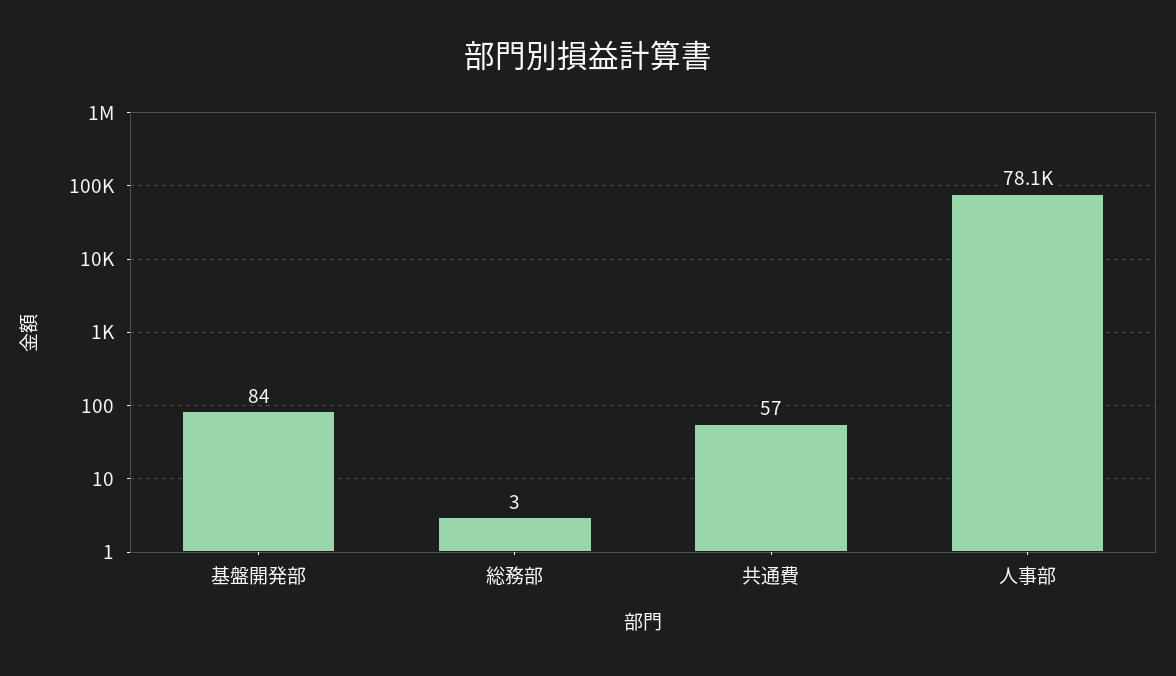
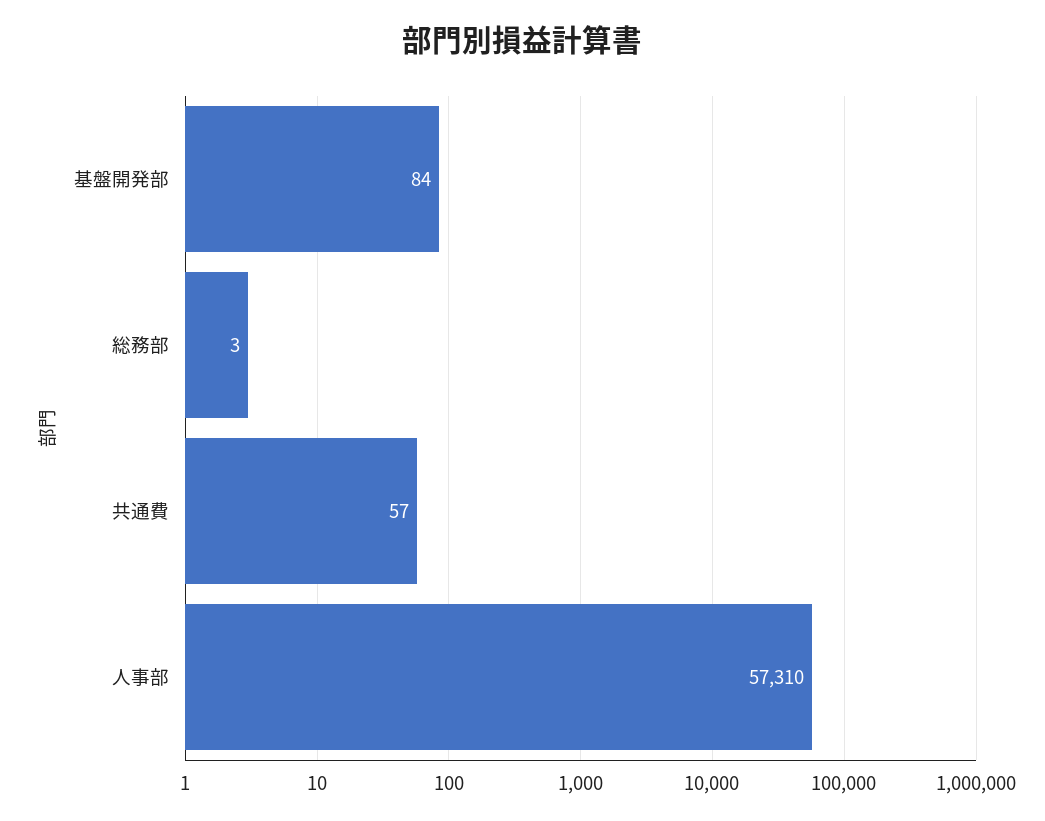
人事部: 78100 -> 57310

